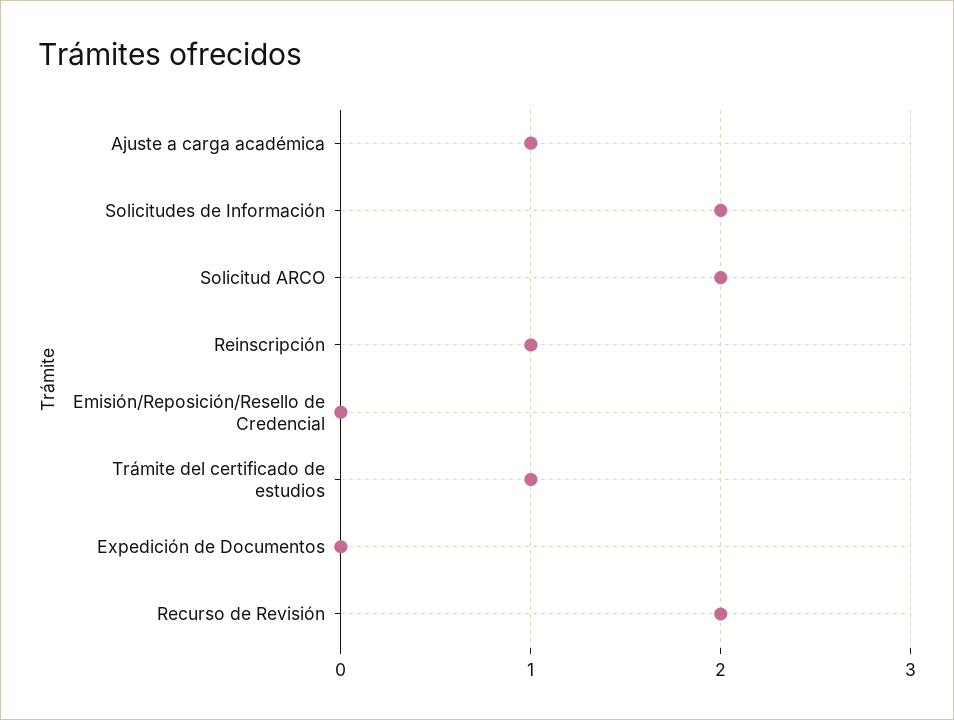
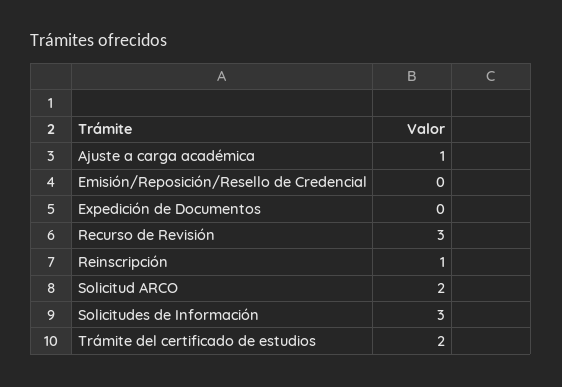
Solicitudes de Información: 2 -> 3
Trámite del certificado de estudios: 1 -> 2
Recurso de Revisión: 2 -> 3

